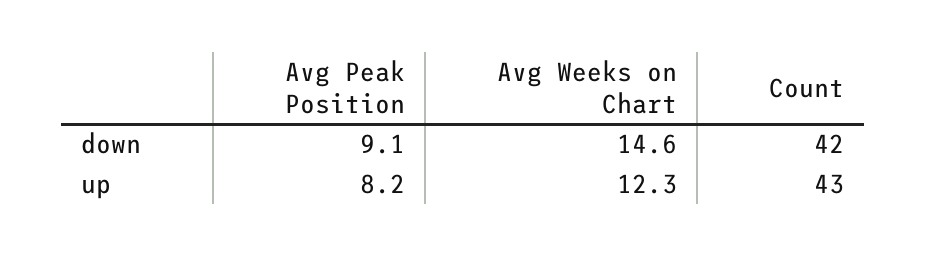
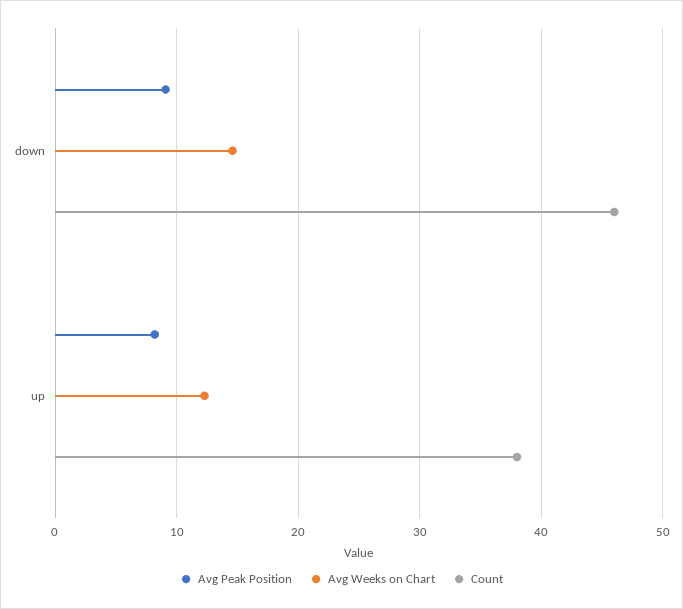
Count, down: 42 -> 46
Count, up: 43 -> 38

